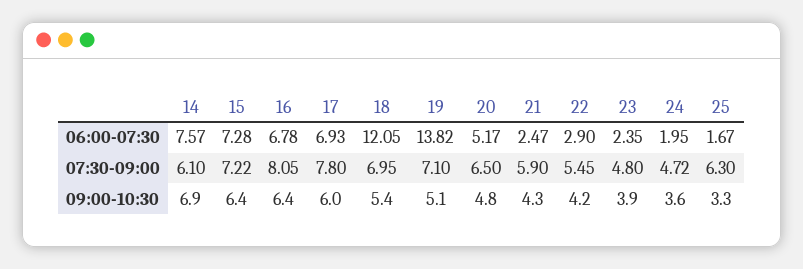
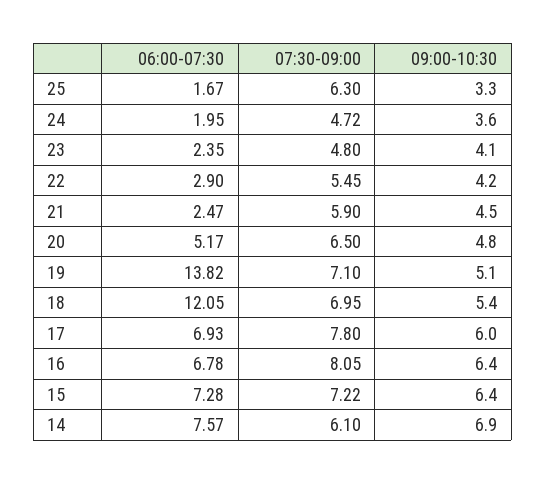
21, 09:00-10:30: 4.3 -> 4.5
23, 09:00-10:30: 3.9 -> 4.1

